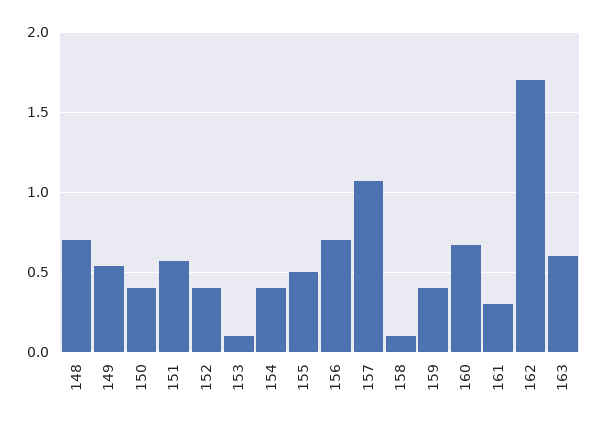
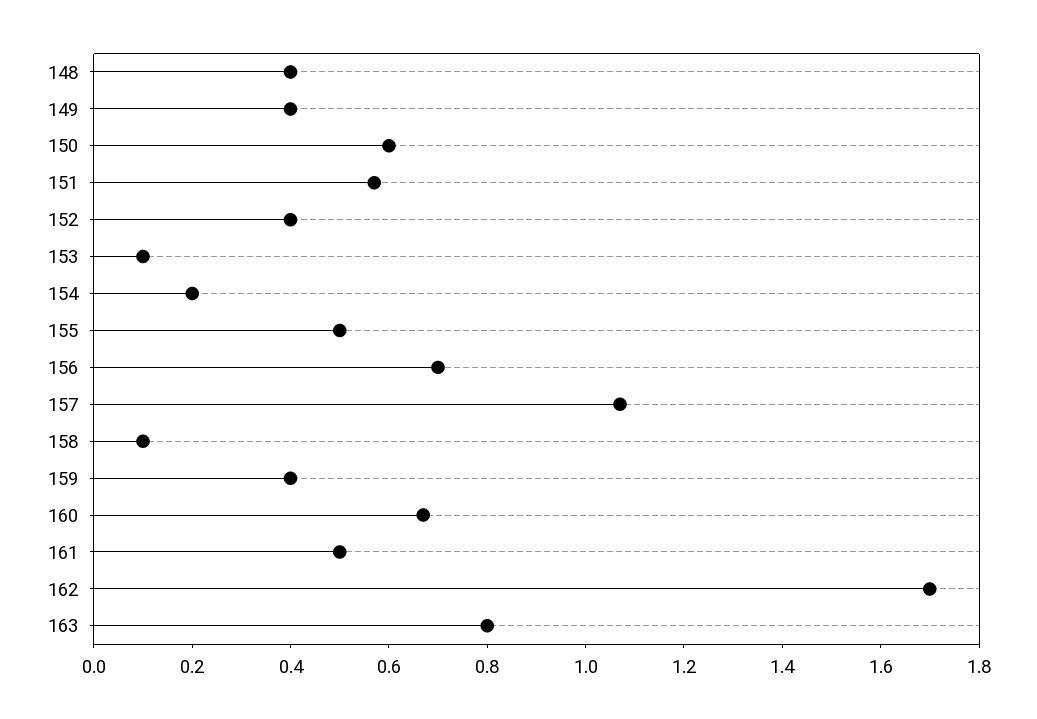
148: 0.7 -> 0.4
149: 0.55 -> 0.4
150: 0.4 -> 0.6
154: 0.4 -> 0.2
161: 0.3 -> 0.5
163: 0.6 -> 0.8

